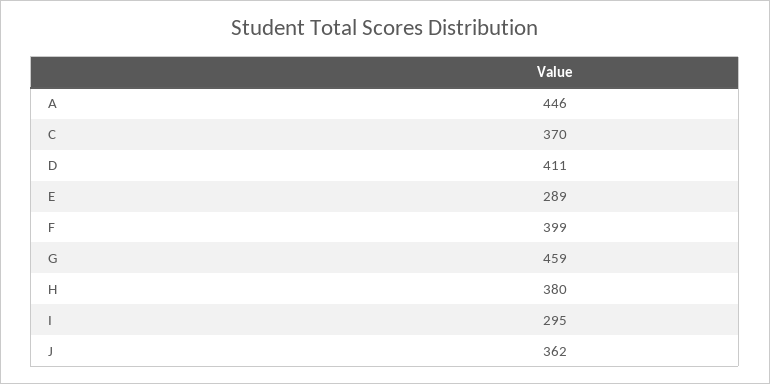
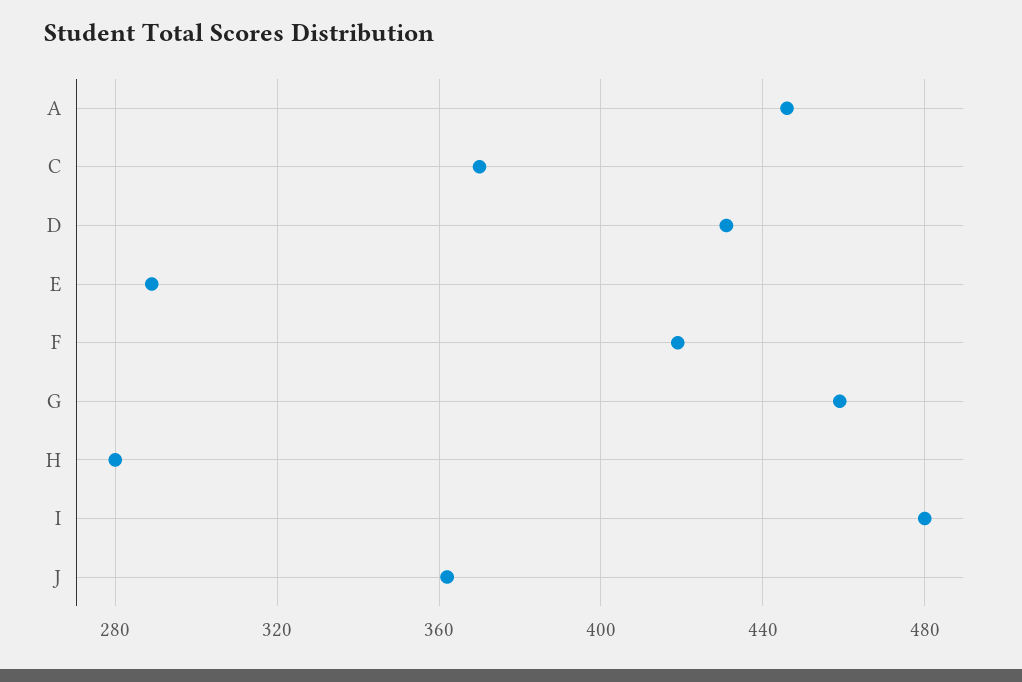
D: 411 -> 430
F: 399 -> 420
H: 380 -> 280
I: 295 -> 480

